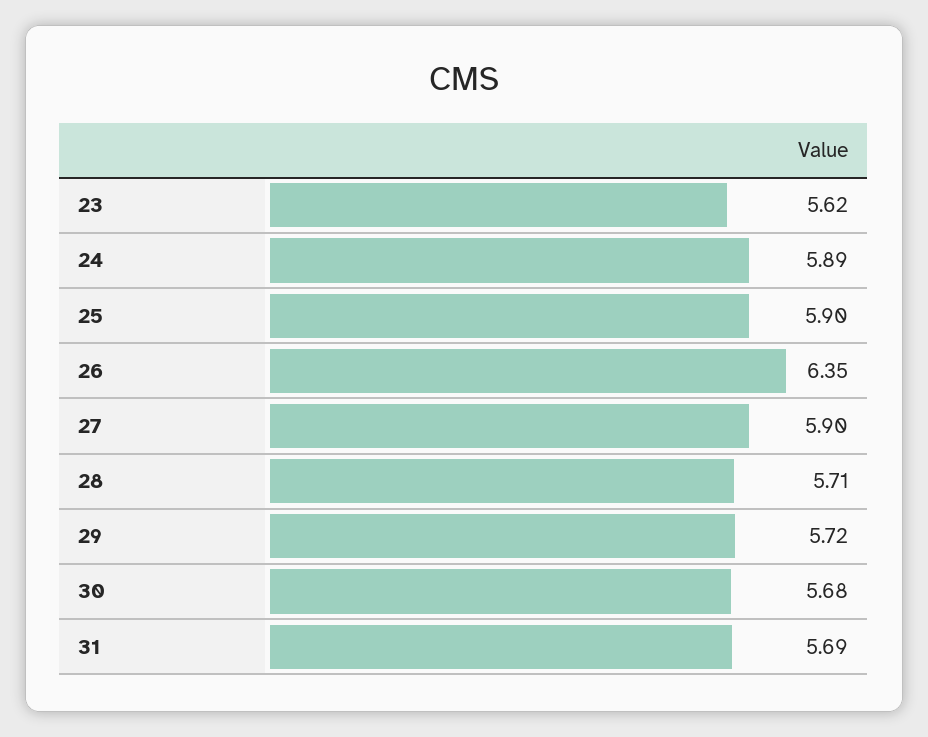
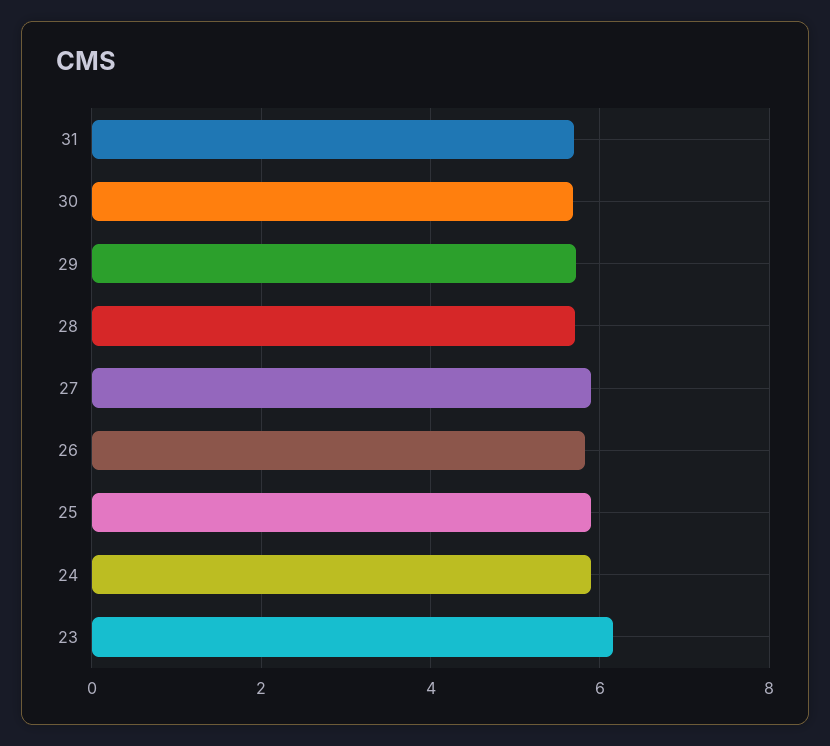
23: 5.62 -> 6.2
26: 6.35 -> 5.8

